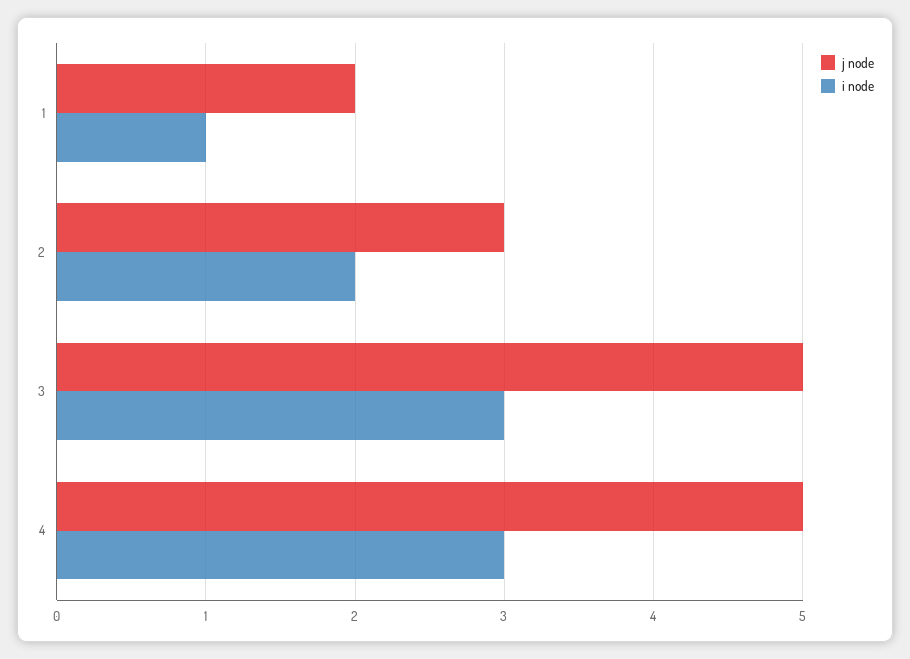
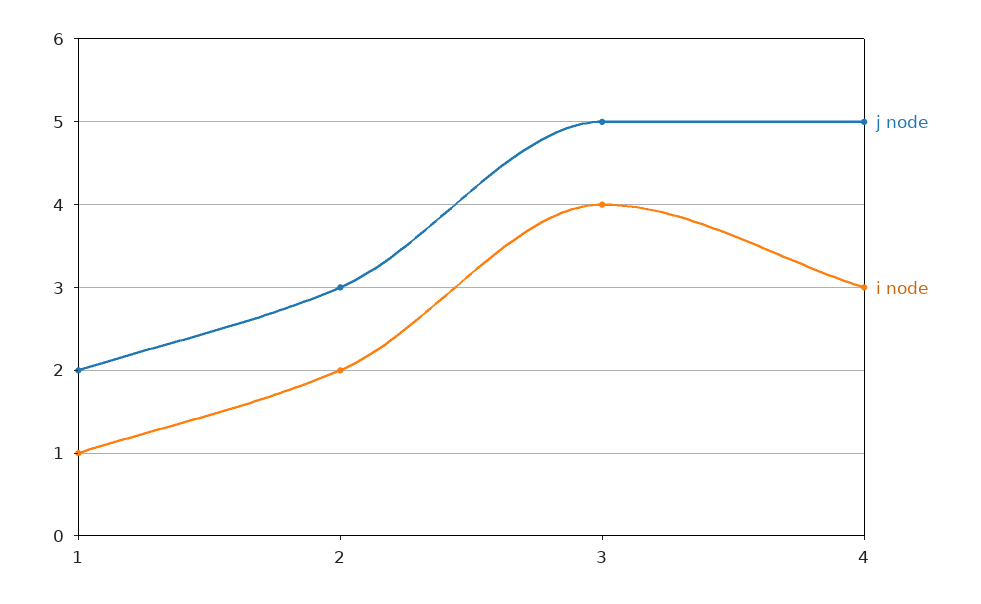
i node, 3: 3 -> 4

